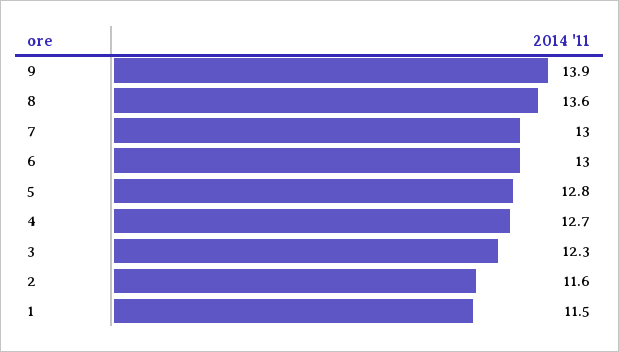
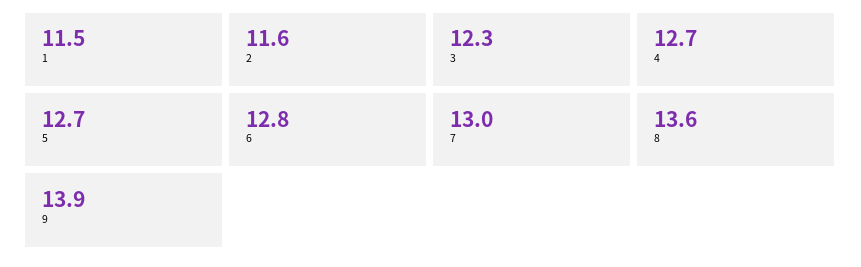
6: 13 -> 12.8
5: 12.8 -> 12.7

